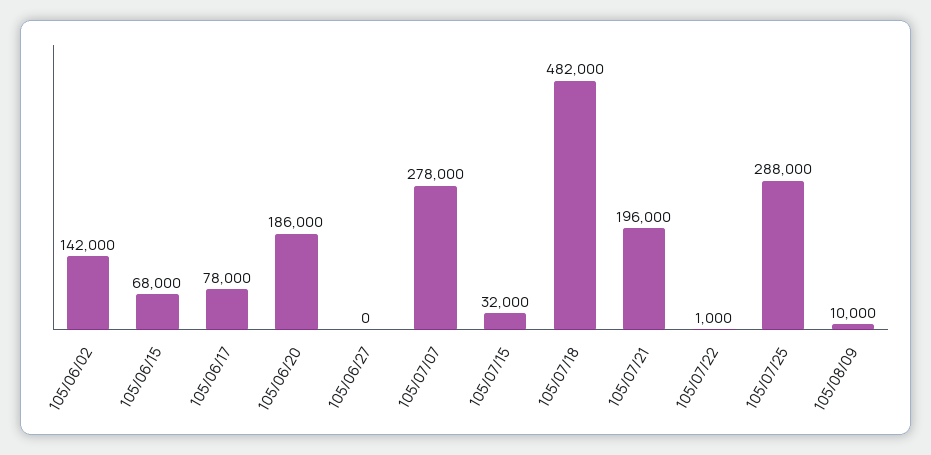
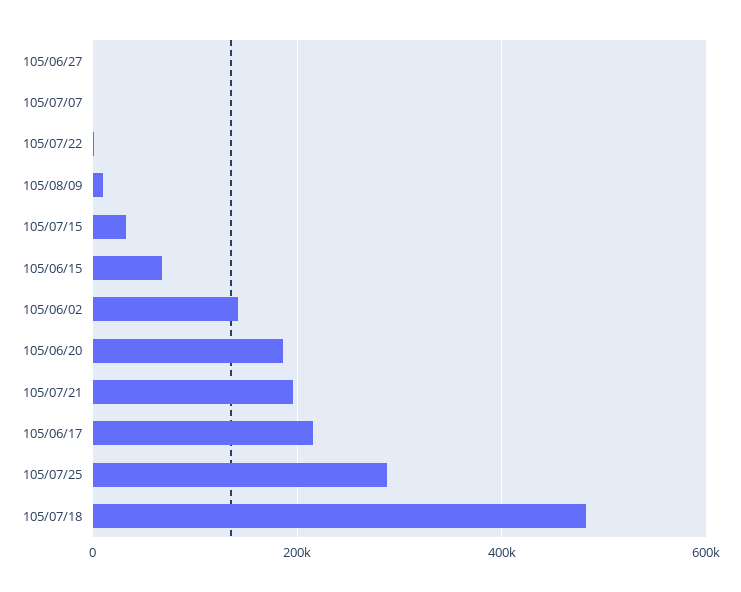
105/06/17: 78000 -> 220000
105/07/07: 278000 -> 0

